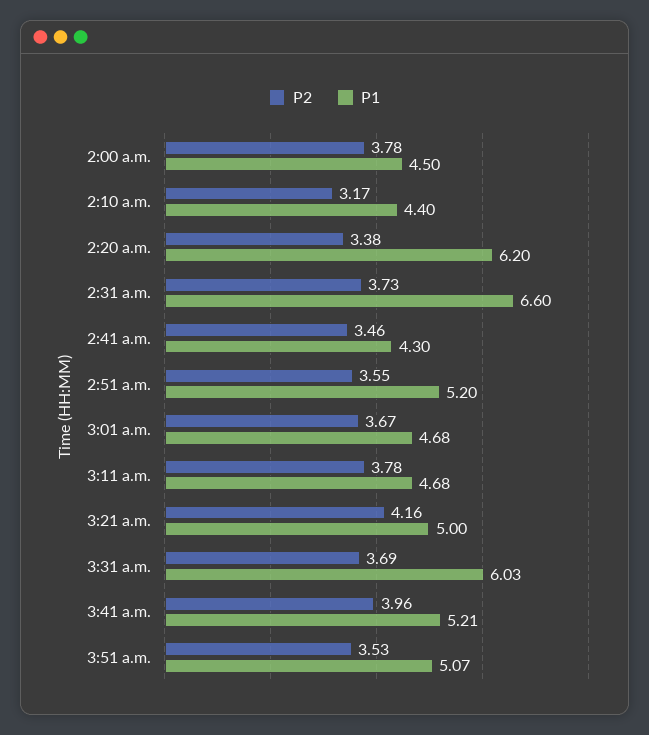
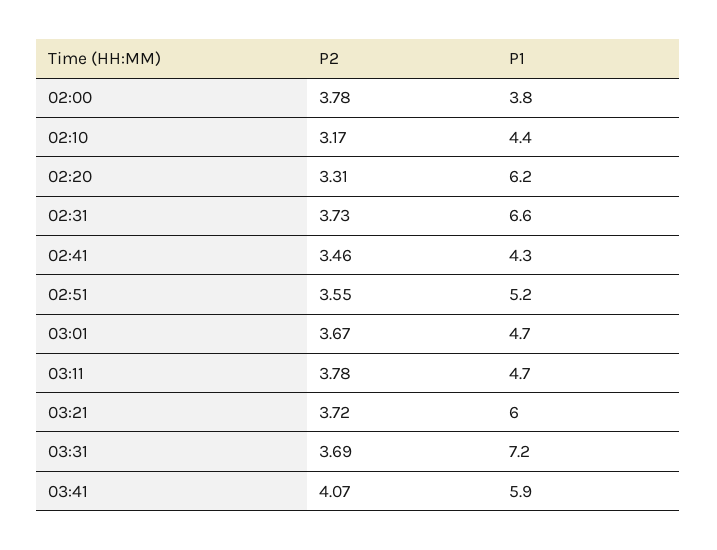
P1, 2:00 a.m.: 4.5 -> 3.8
P2, 2:20 a.m.: 3.38 -> 3.31
P2, 3:21 a.m.: 4.16 -> 3.72
P1, 3:21 a.m.: 5 -> 6
P1, 3:31 a.m.: 6.03 -> 7.2
P2, 3:41 a.m.: 3.96 -> 4.07
P1, 3:41 a.m.: 5.21 -> 5.9
P2, 3:51 a.m.: 3.53 -> none
P1, 3:51 a.m.: 5.07 -> none

